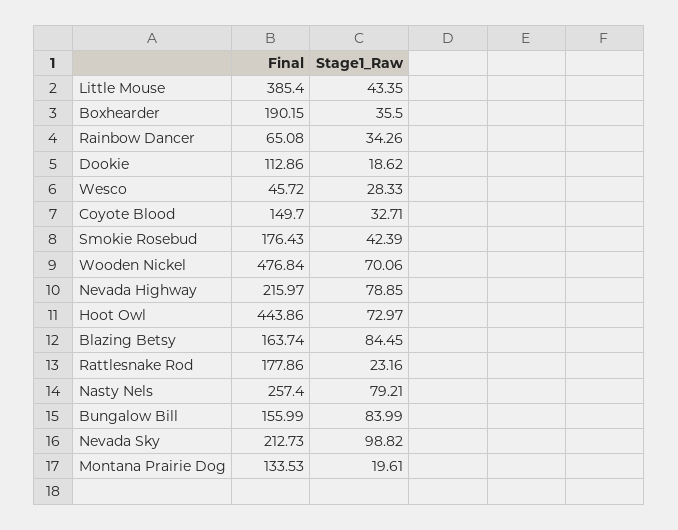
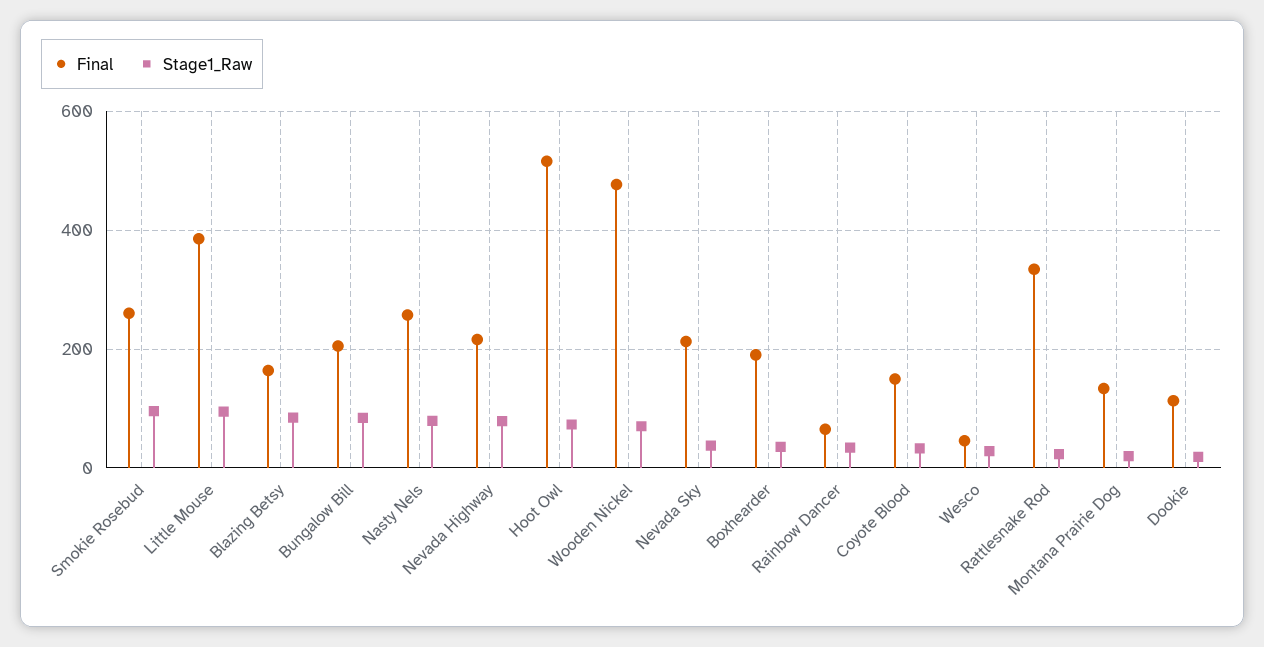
Stage1_Raw, Little Mouse: 43.35 -> 100
Final, Smokie Rosebud: 176.43 -> 260
Stage1_Raw, Smokie Rosebud: 42.39 -> 100
Final, Hoot Owl: 443.86 -> 520
Final, Rattlesnake Rod: 177.86 -> 340
Final, Bungalow Bill: 155.99 -> 200
Stage1_Raw, Nevada Sky: 98.82 -> 40

